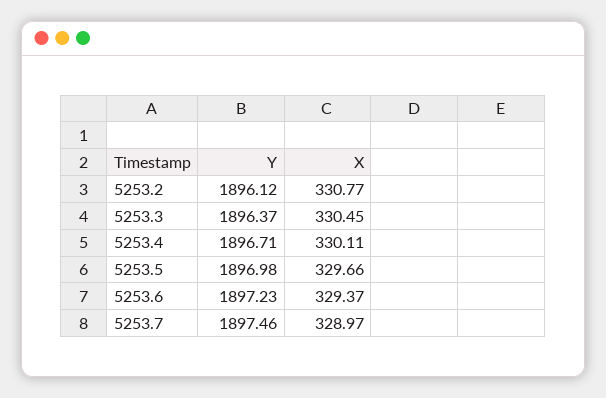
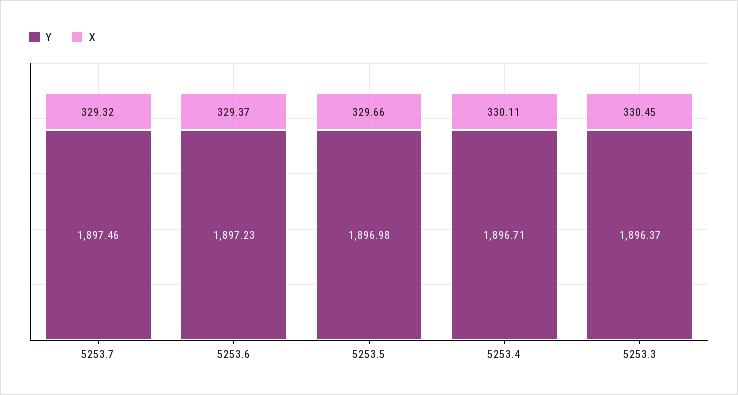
Y, 5253.2: 1896.12 -> none
X, 5253.2: 330.77 -> none
X, 5253.7: 328.97 -> 329.32

